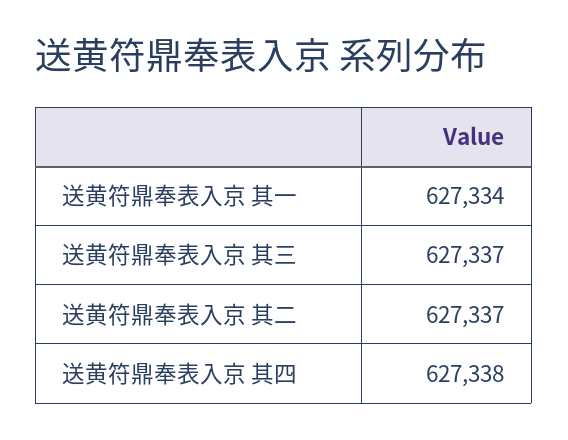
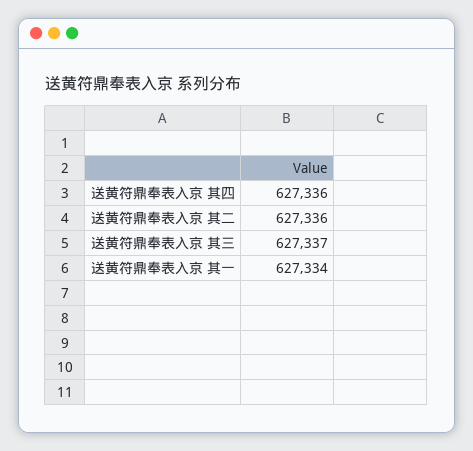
送黄符鼎奉表入京 其二: 627337 -> 627336
送黄符鼎奉表入京 其四: 627338 -> 627336

